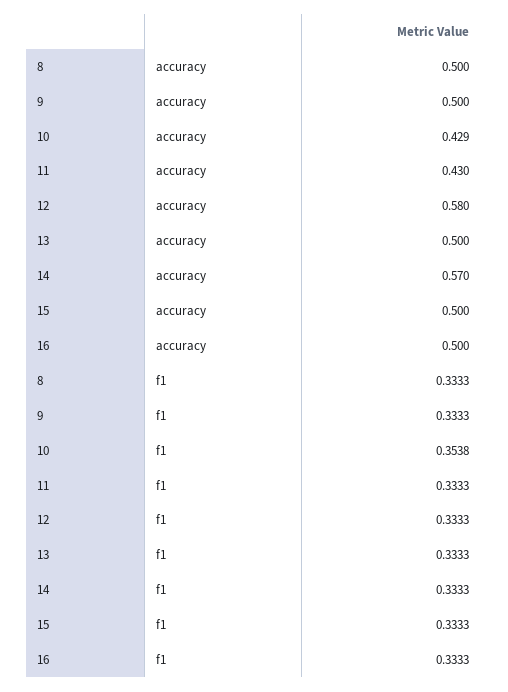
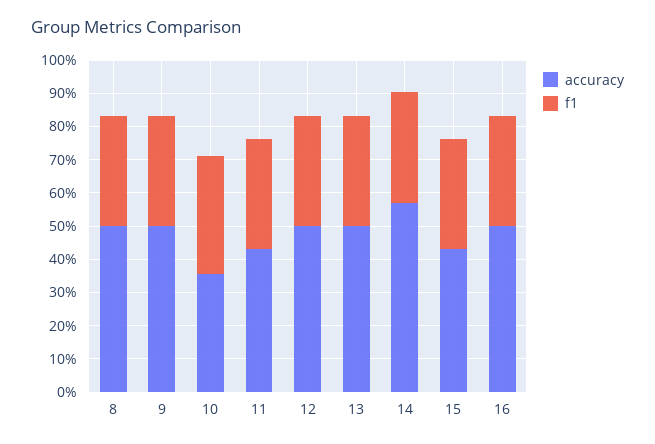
accuracy, 10: 0.429 -> 0.35
accuracy, 12: 0.58 -> 0.5
accuracy, 15: 0.5 -> 0.425

